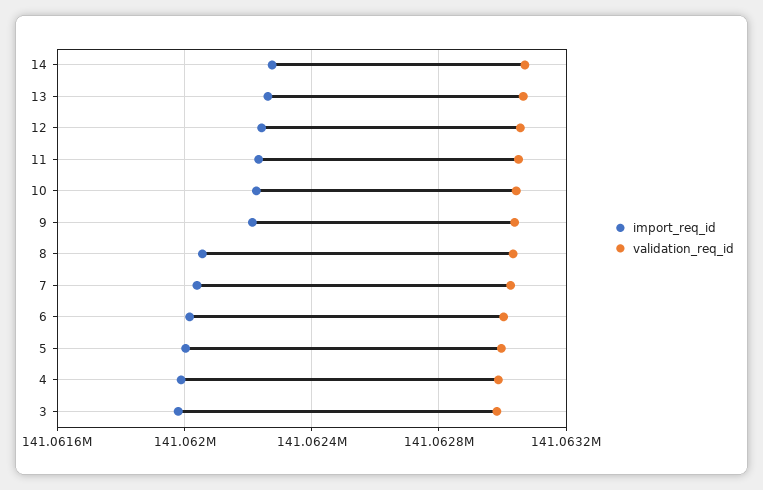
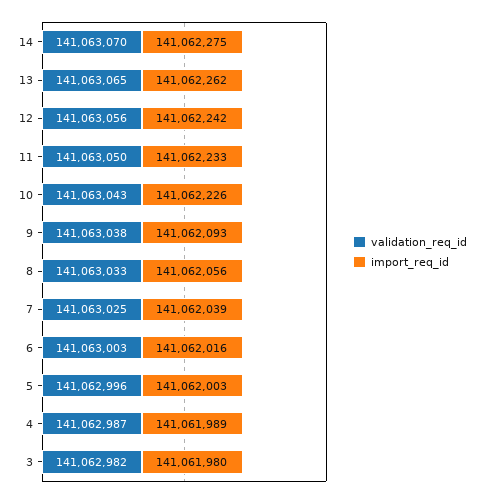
import_req_id, 9: 141062200 -> 141062093

